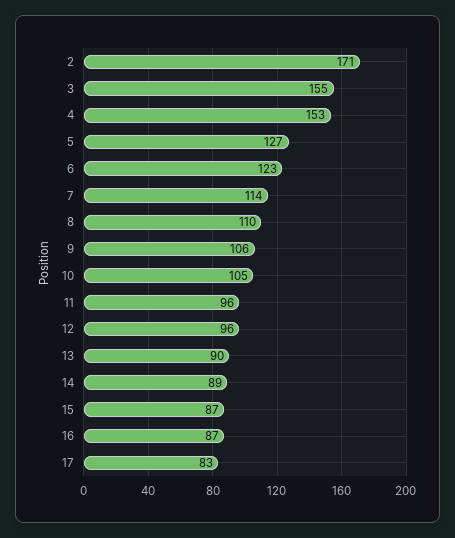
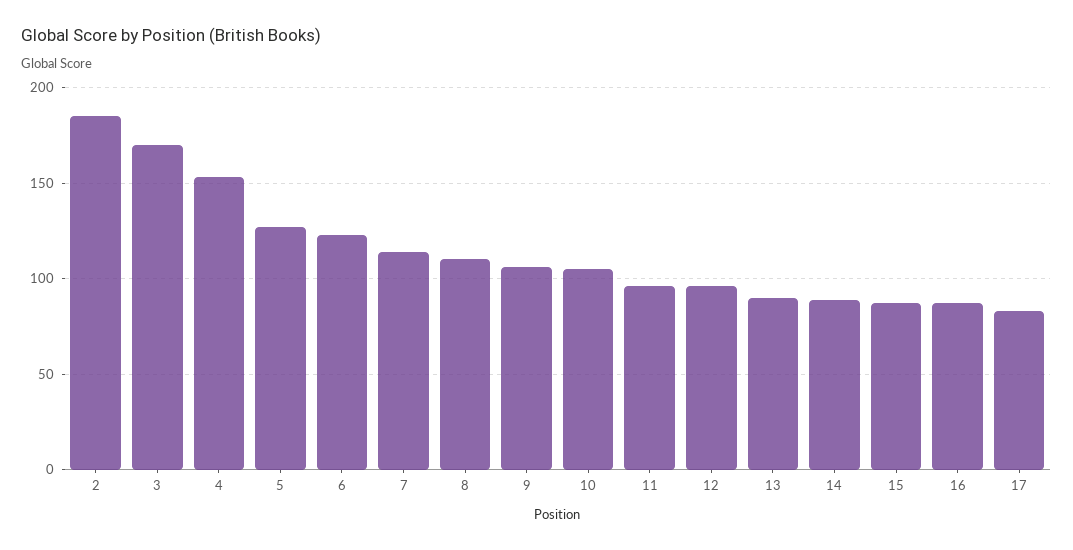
2: 171 -> 185
3: 155 -> 170

